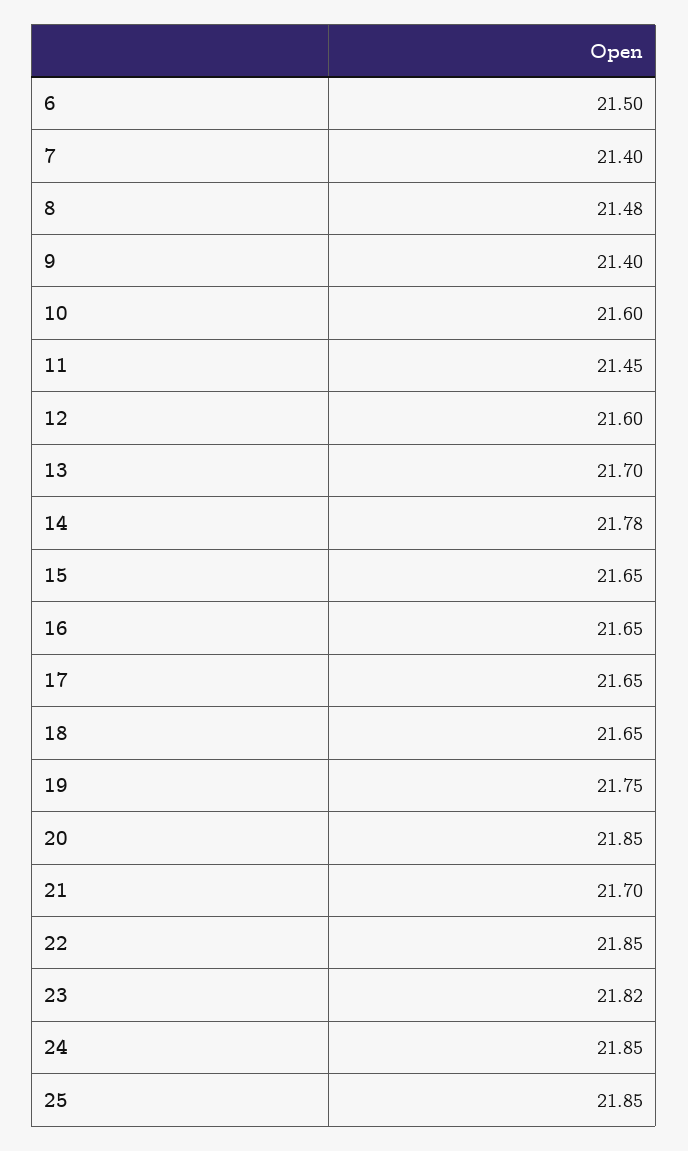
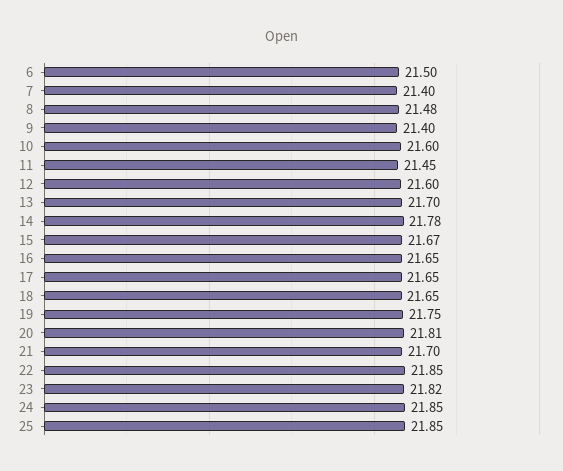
15: 21.65 -> 21.67
20: 21.85 -> 21.81

